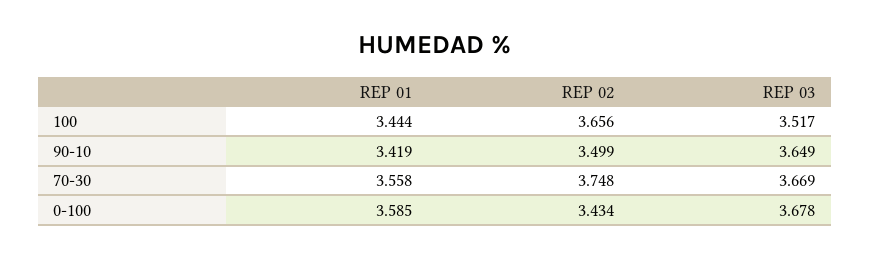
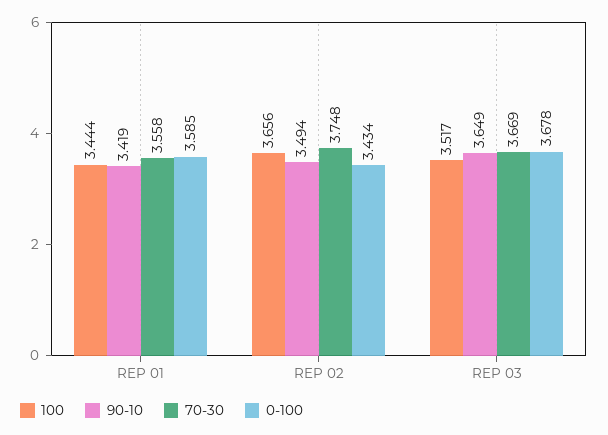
90-10, REP 02: 3.499 -> 3.494

